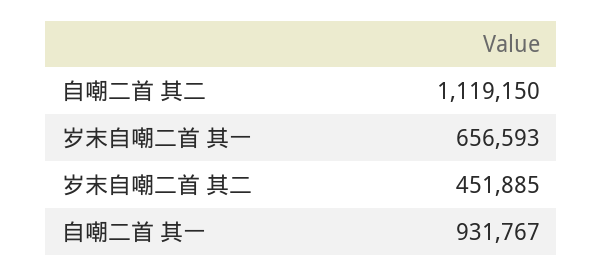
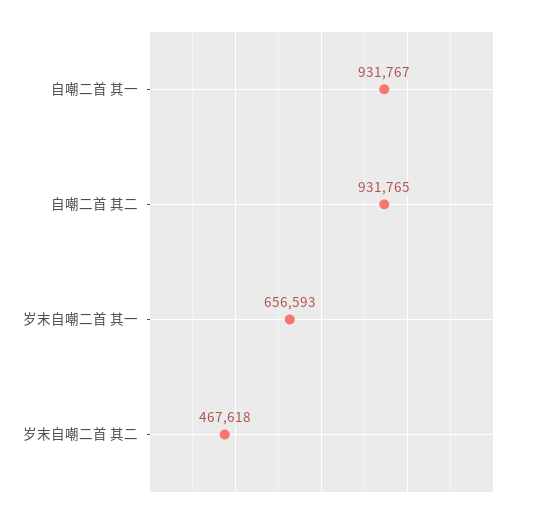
自嘲二首 其二: 1119150 -> 931765
岁末自嘲二首 其二: 451885 -> 467618

